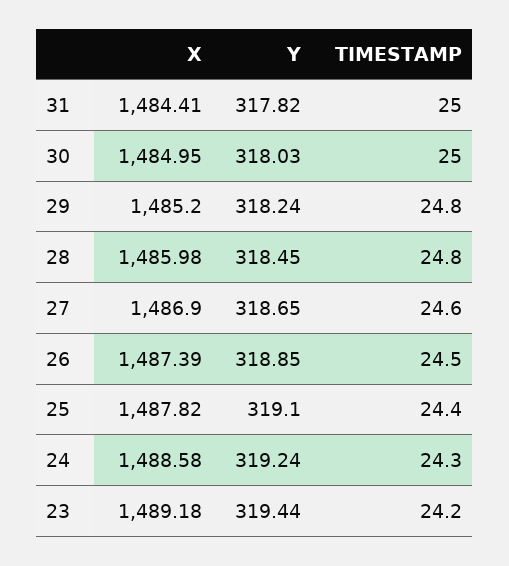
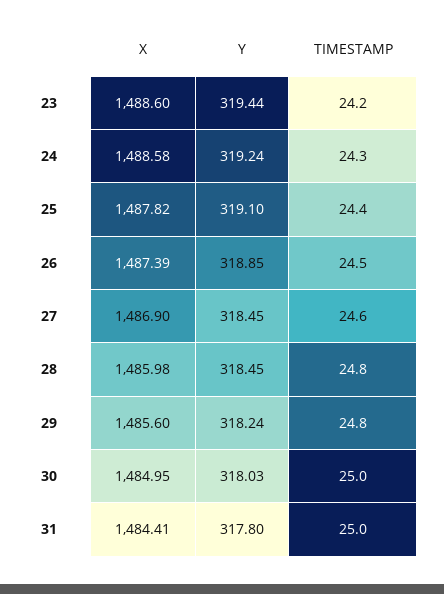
Y, 31: 317.82 -> 317.8
X, 29: 1485.2 -> 1485.6
Y, 27: 318.65 -> 318.45
X, 23: 1489.18 -> 1488.6

